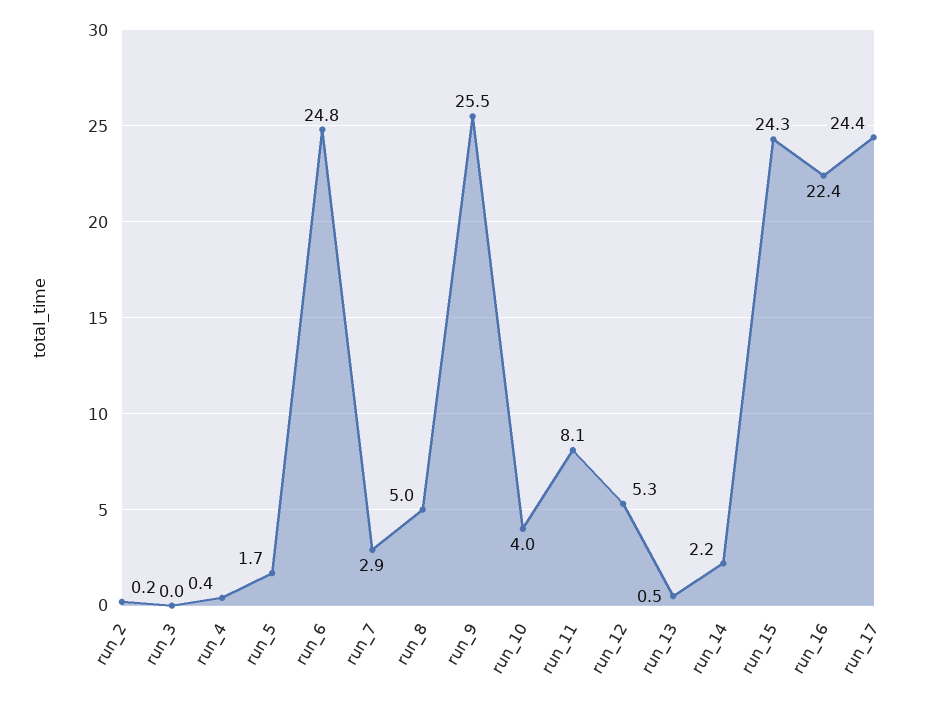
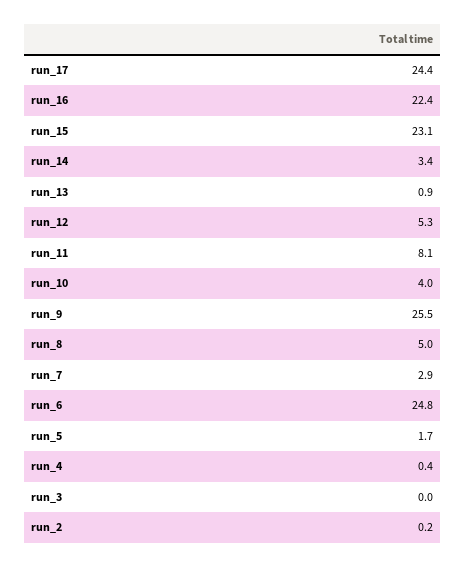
run_13: 0.5 -> 0.9
run_14: 2.2 -> 3.4
run_15: 24.3 -> 23.1

